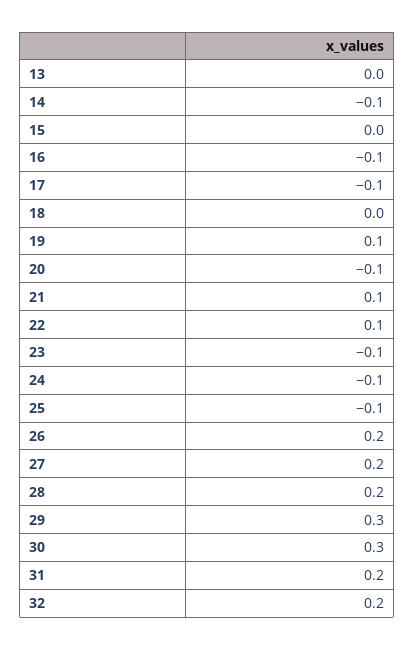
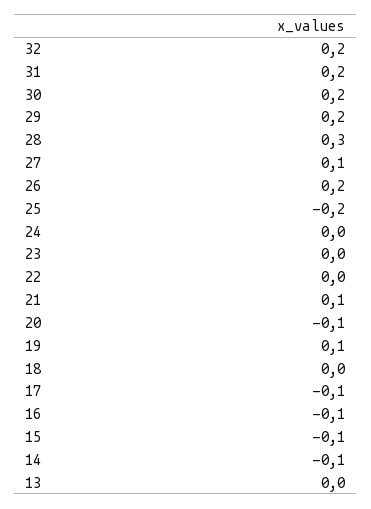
15: 0 -> -0.1
22: 0.1 -> 0
23: -0.1 -> 0
24: -0.1 -> 0
25: -0.1 -> -0.2
27: 0.2 -> 0.1
28: 0.2 -> 0.3
29: 0.3 -> 0.2
30: 0.3 -> 0.2

